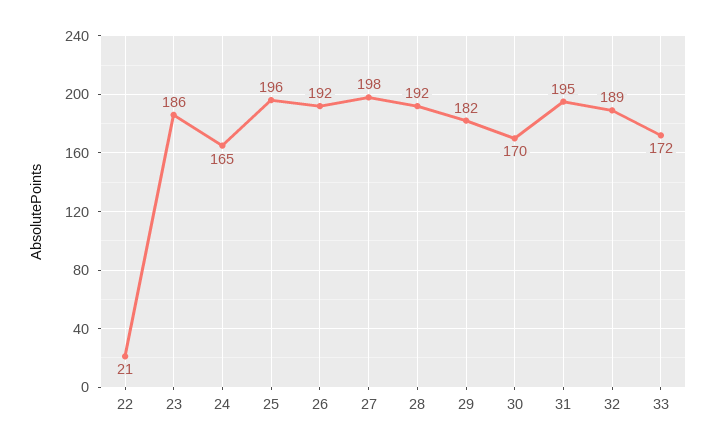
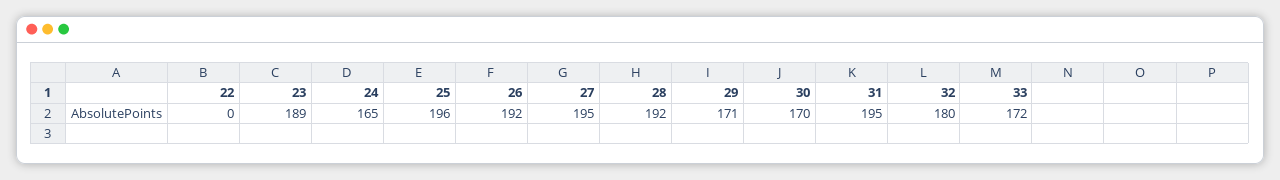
22: 21 -> 0
23: 186 -> 189
27: 198 -> 195
29: 182 -> 171
32: 189 -> 180

